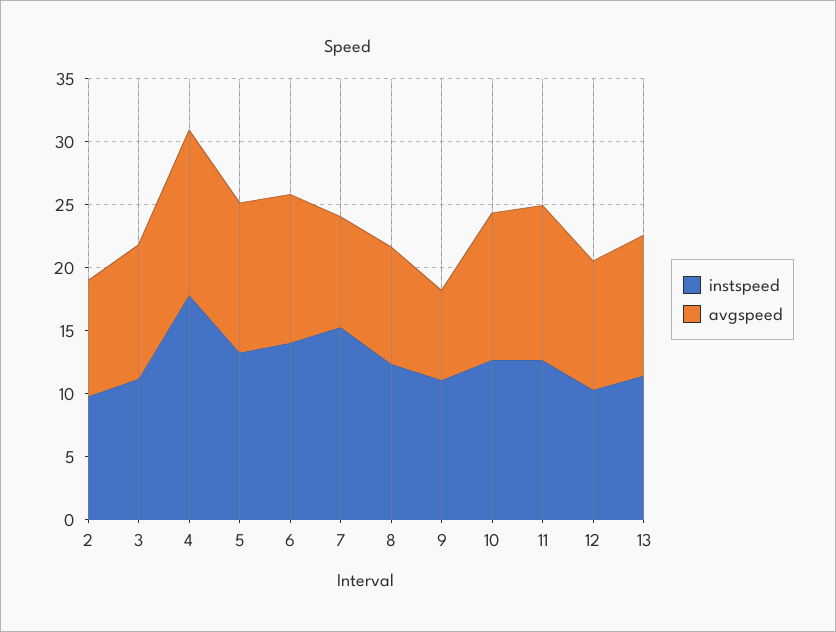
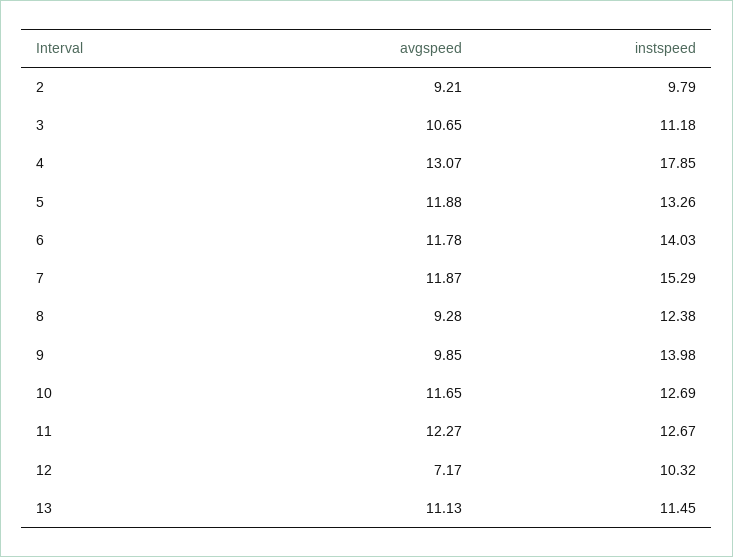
avgspeed, 7: 9 -> 11.87
instspeed, 9: 11 -> 13.98
avgspeed, 9: 7 -> 9.85
avgspeed, 12: 10 -> 7.17

